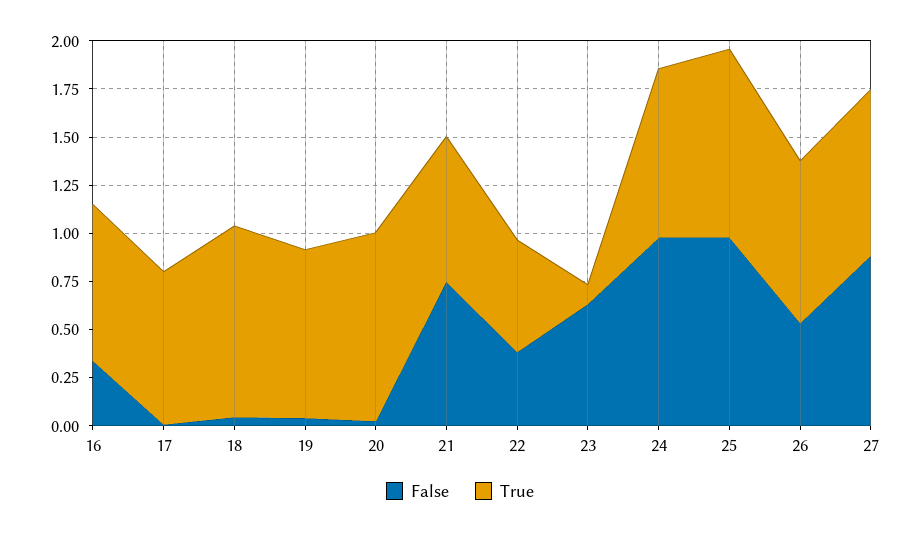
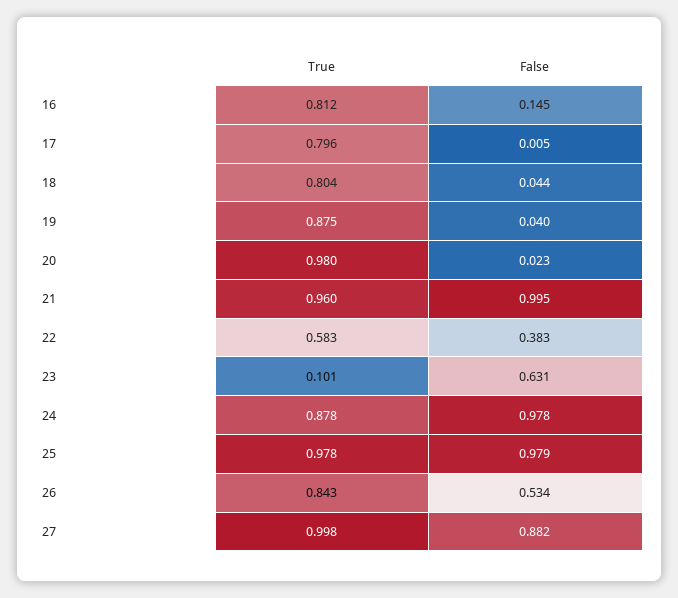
False, 16: 0.35 -> 0.145
True, 18: 1 -> 0.804
False, 21: 0.75 -> 0.995
True, 21: 0.75 -> 0.96
True, 27: 0.85 -> 0.998

